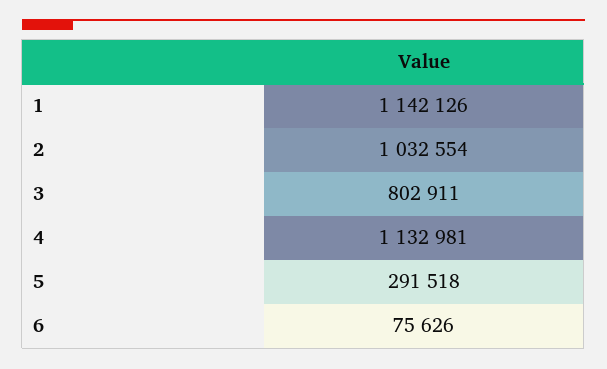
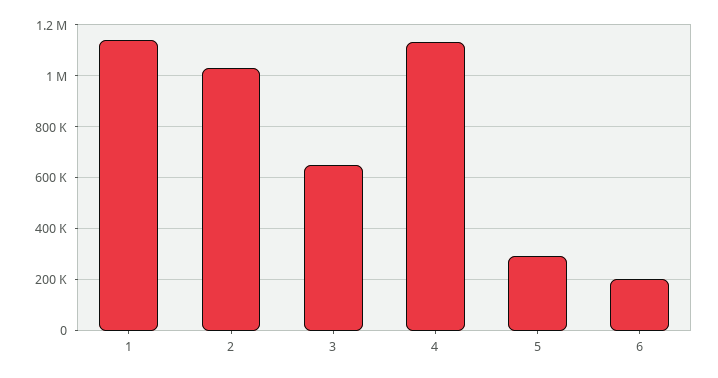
3: 802911 -> 650000
6: 75626 -> 200000

